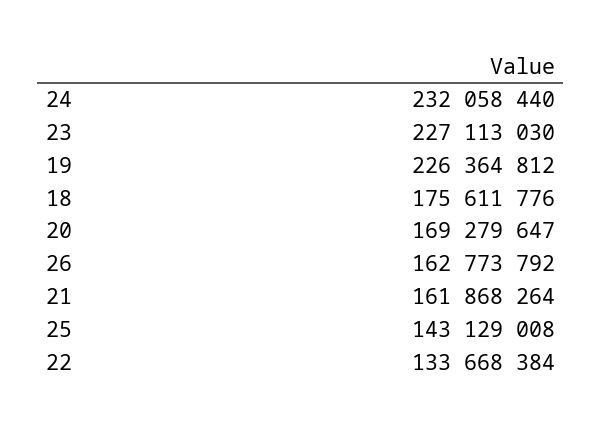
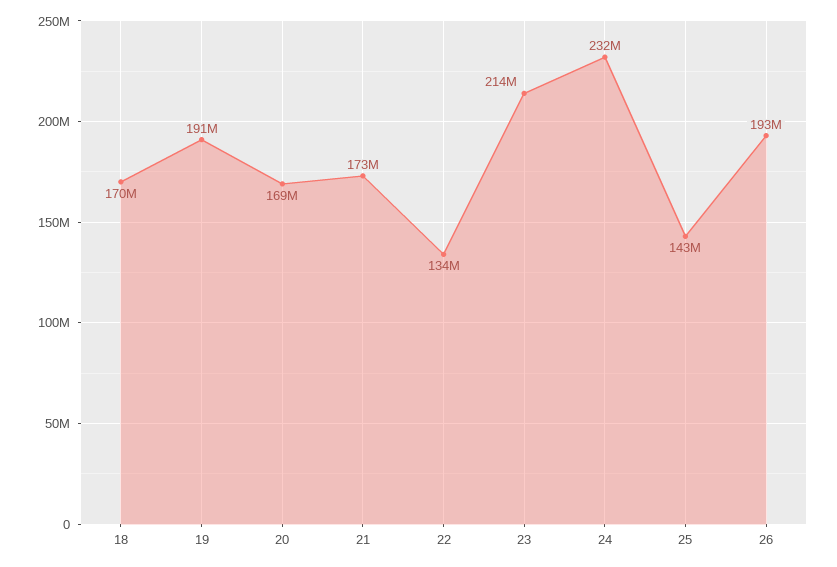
23: 227113030 -> 214000000
19: 226364812 -> 191000000
18: 175611776 -> 170000000
26: 162773792 -> 193000000
21: 161868264 -> 173000000

